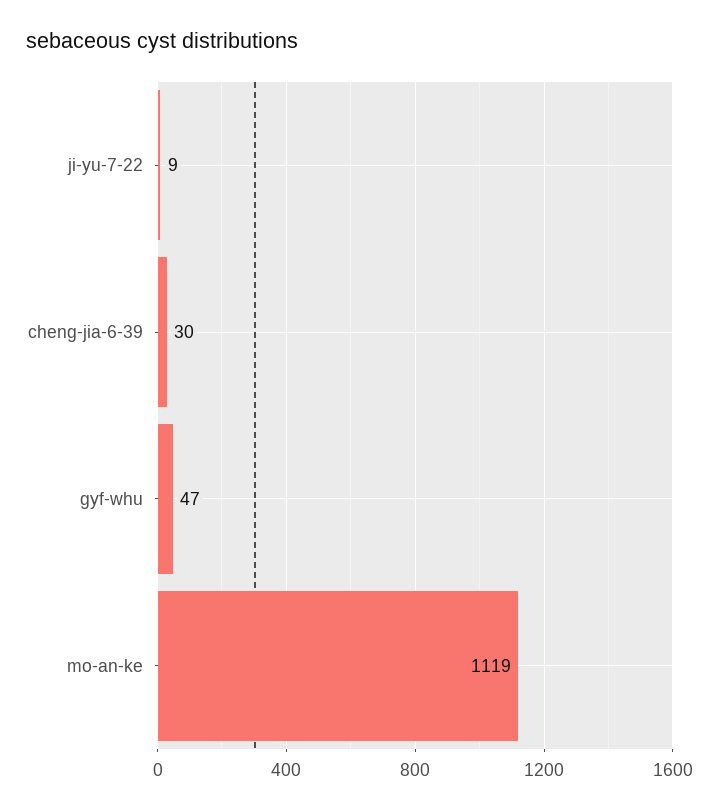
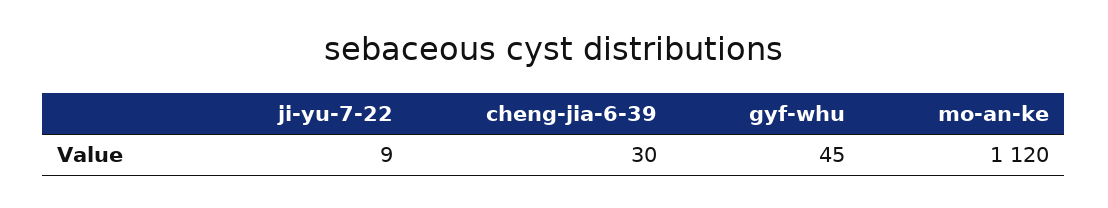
gyf-whu: 47 -> 45
mo-an-ke: 1119 -> 1120

